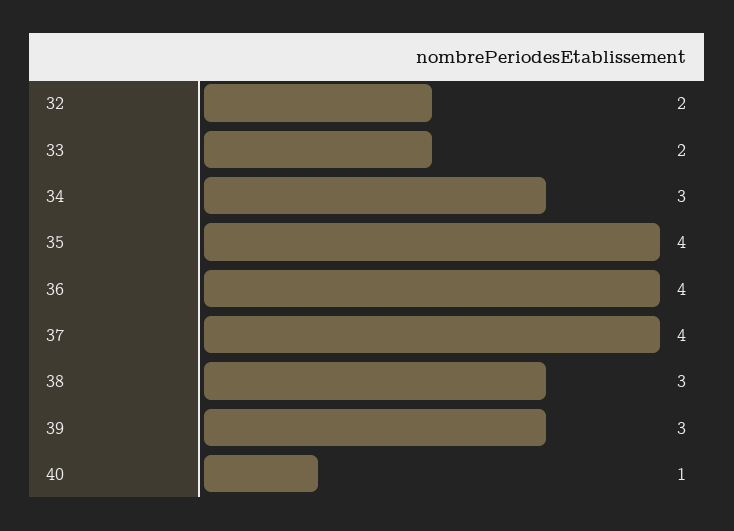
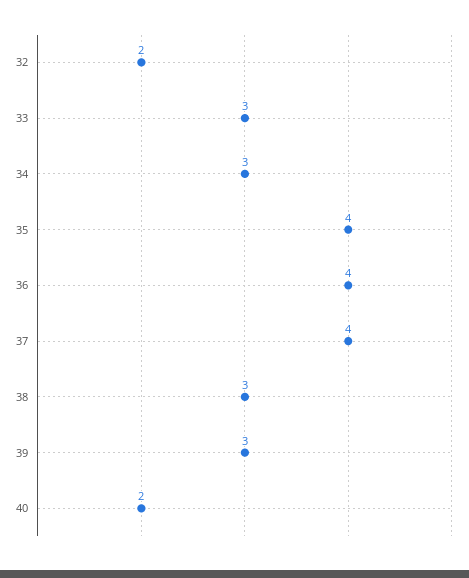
33: 2 -> 3
40: 1 -> 2

